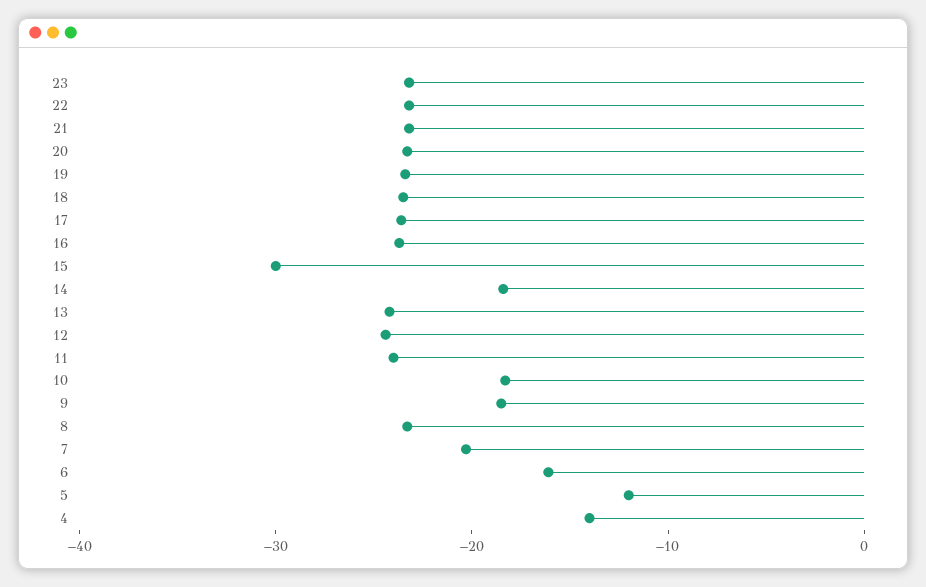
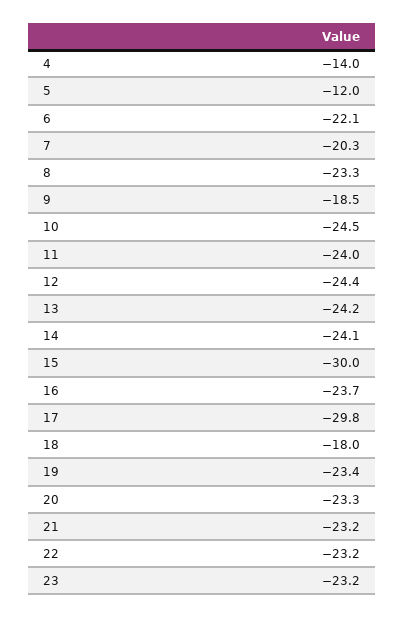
18: -24 -> -18
17: -24 -> -29.8
14: -18 -> -24.1
10: -18 -> -24.5
6: -16 -> -22.1

